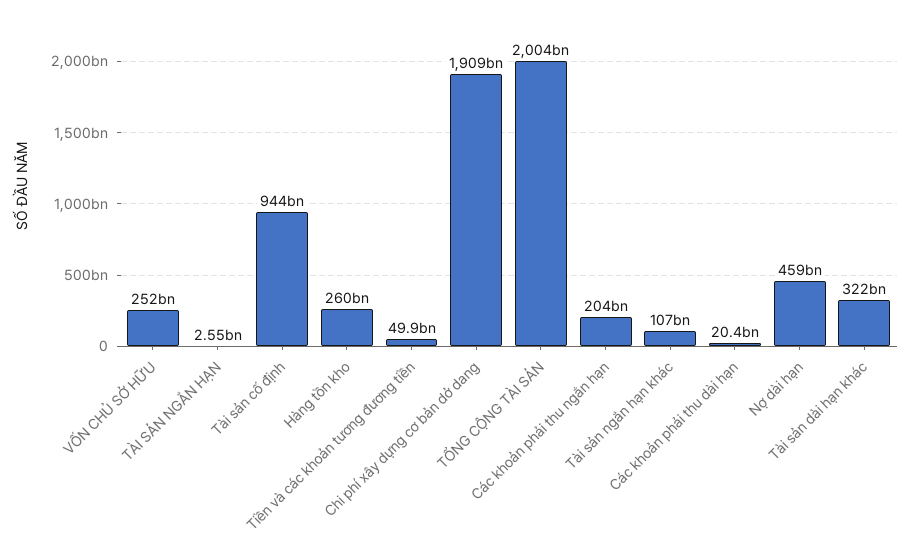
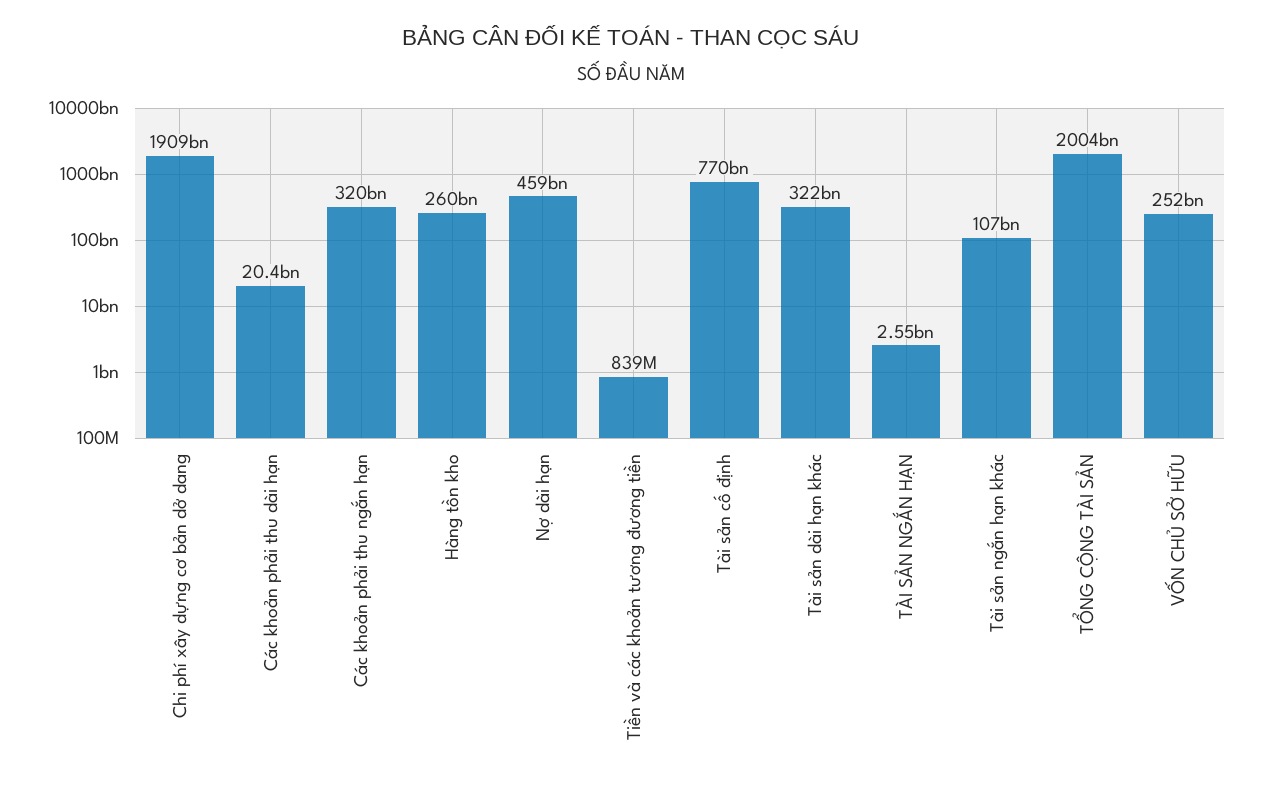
Tài sản cố định: 944000000000 -> 770000000000
Tiền và các khoản tương đương tiền: 49900000000 -> 839000000
Các khoản phải thu ngắn hạn: 204000000000 -> 320000000000

